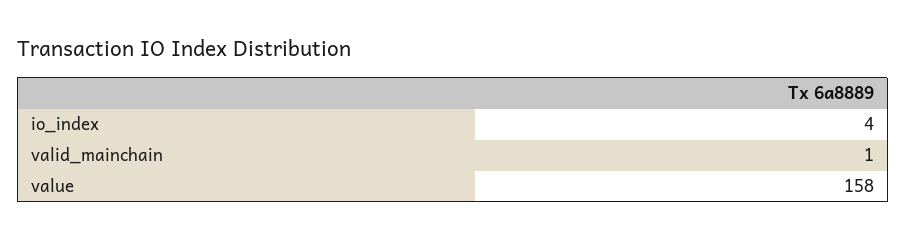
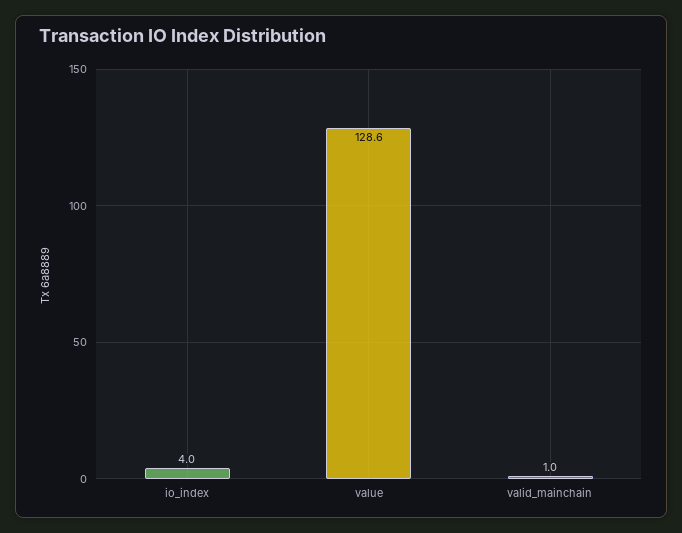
value: 158 -> 128.6

